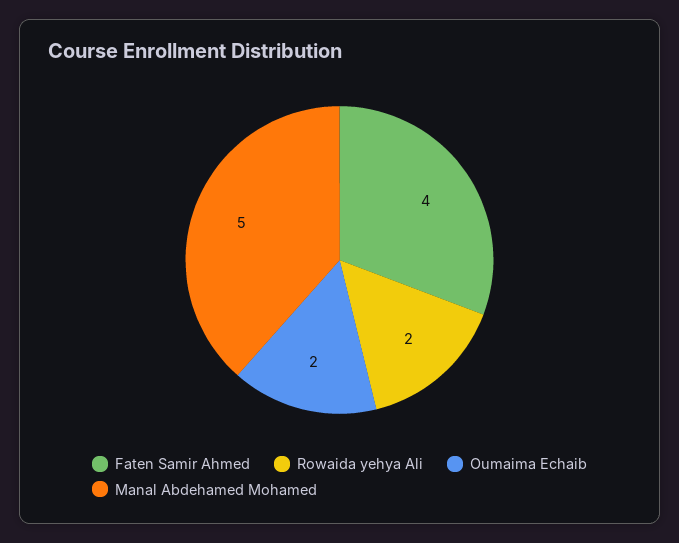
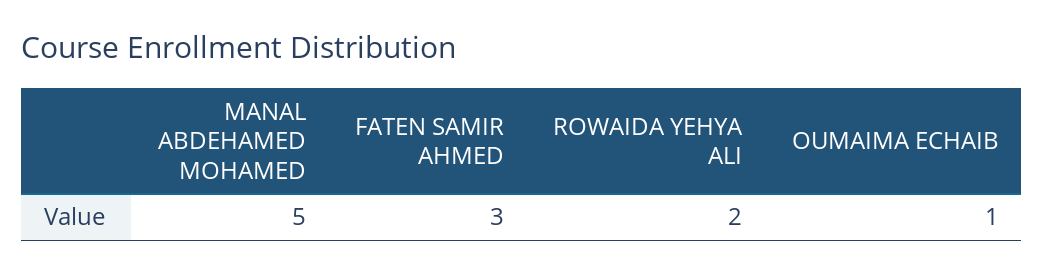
Faten Samir Ahmed: 4 -> 3
Oumaima Echaib: 2 -> 1

